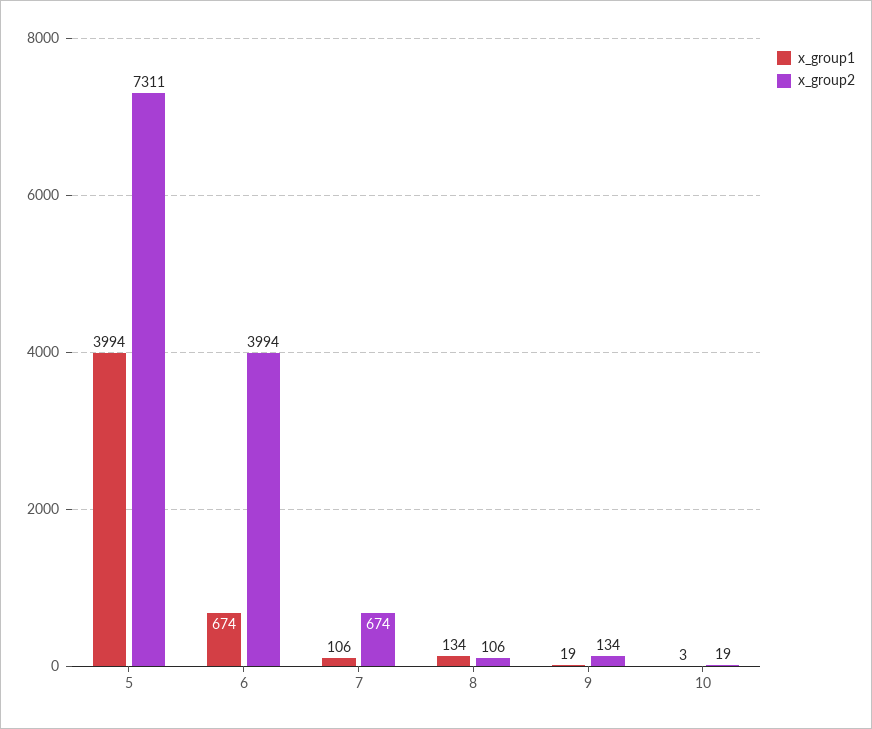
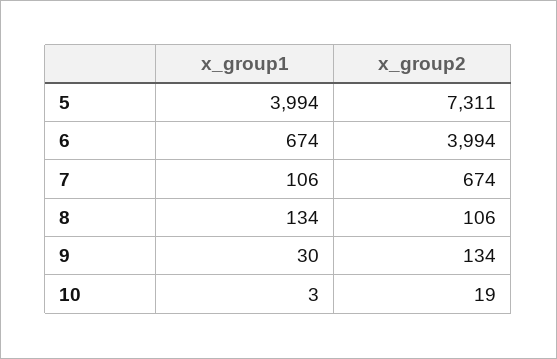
x_group1, 9: 19 -> 30

